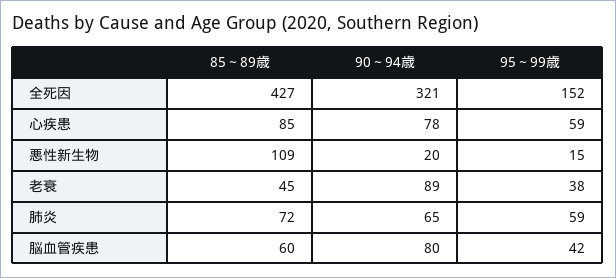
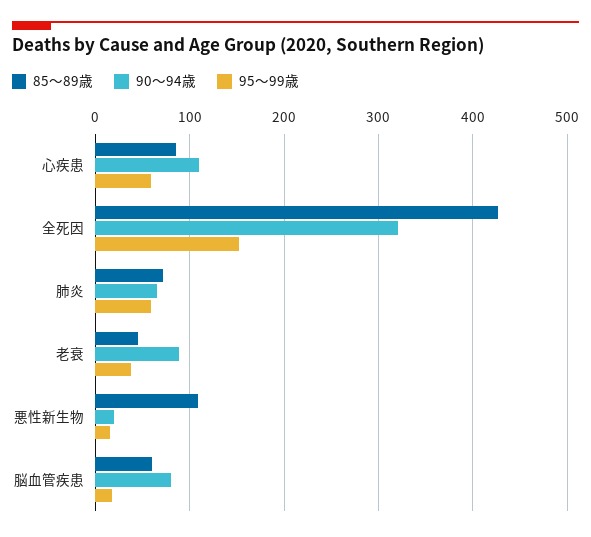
90～94歳, 心疾患: 78 -> 110
95～99歳, 脳血管疾患: 42 -> 20

